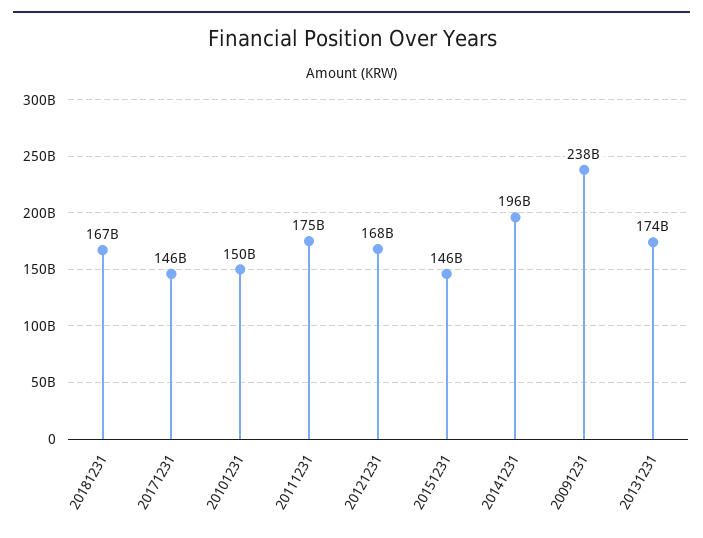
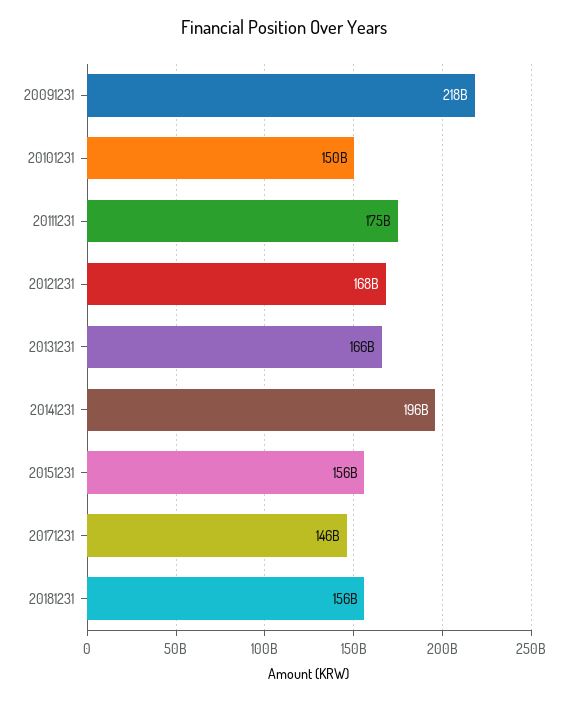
20181231: 167000000000 -> 156000000000
20151231: 146000000000 -> 156000000000
20091231: 238000000000 -> 218000000000
20131231: 174000000000 -> 166000000000

